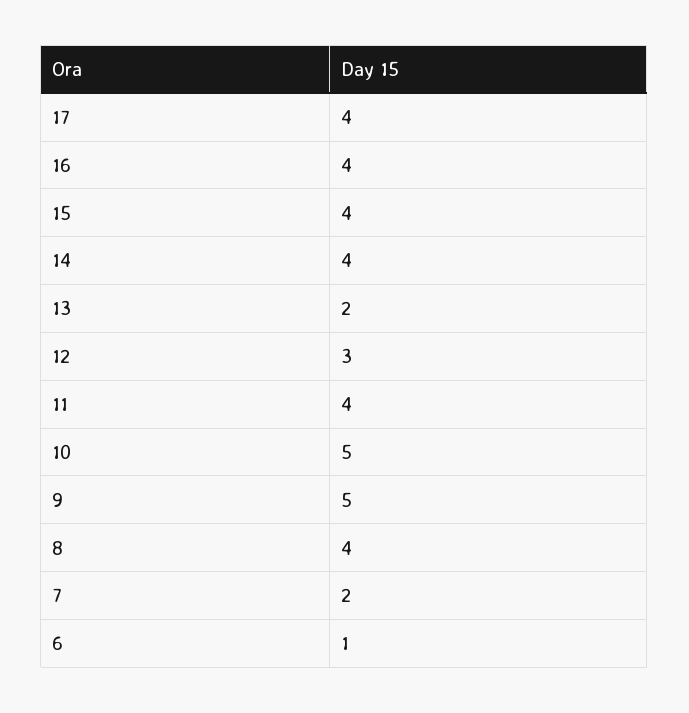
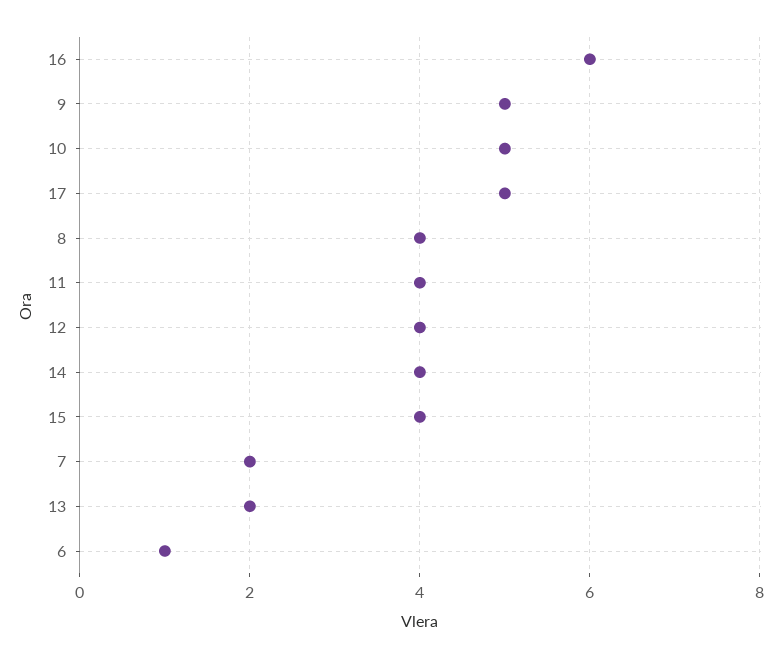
17: 4 -> 5
16: 4 -> 6
12: 3 -> 4

